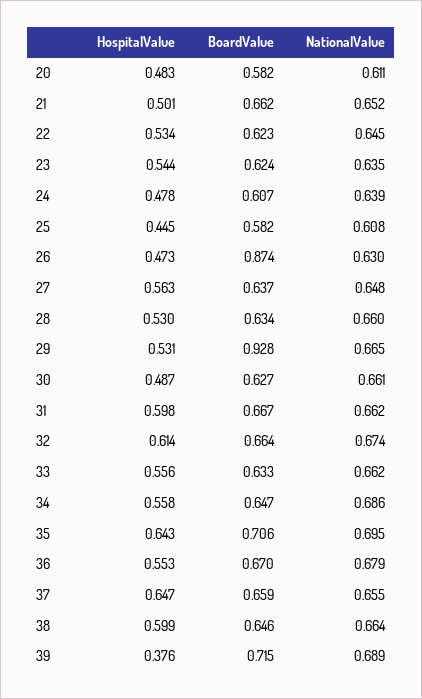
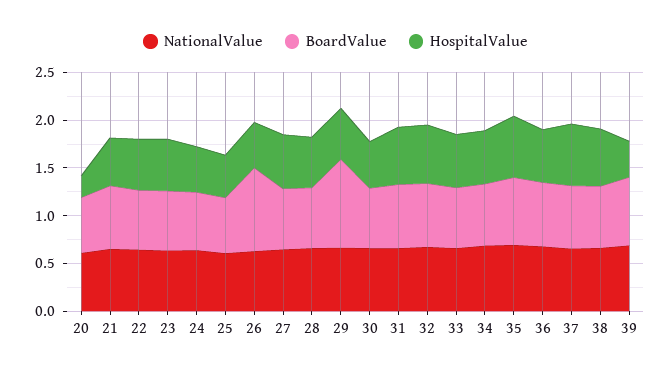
HospitalValue, 20: 0.483 -> 0.2

